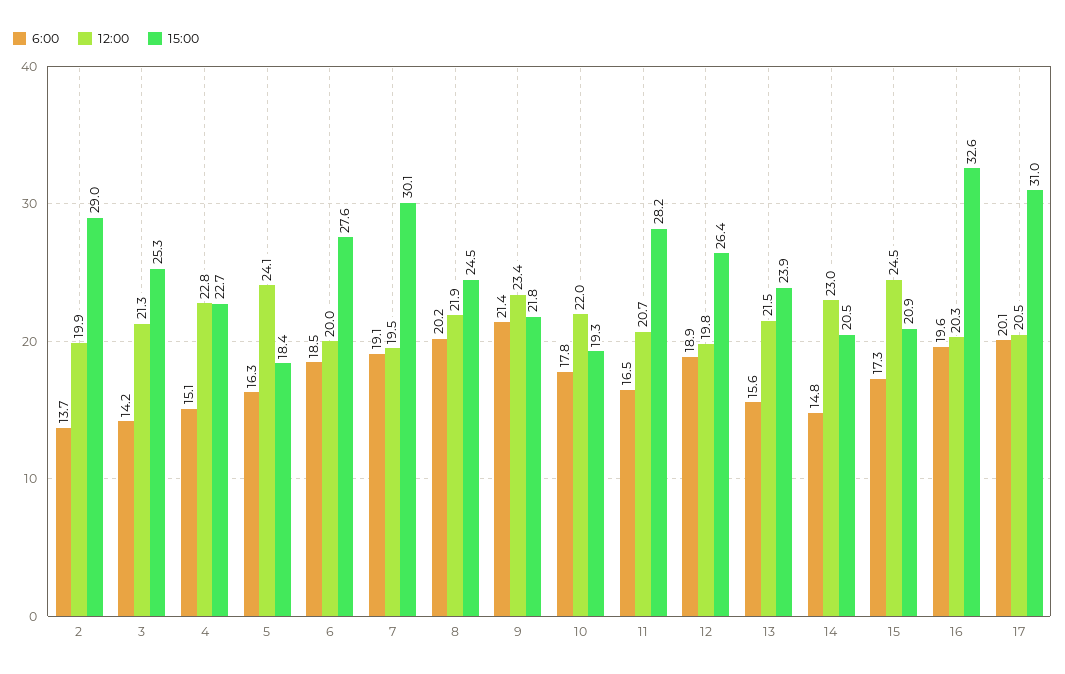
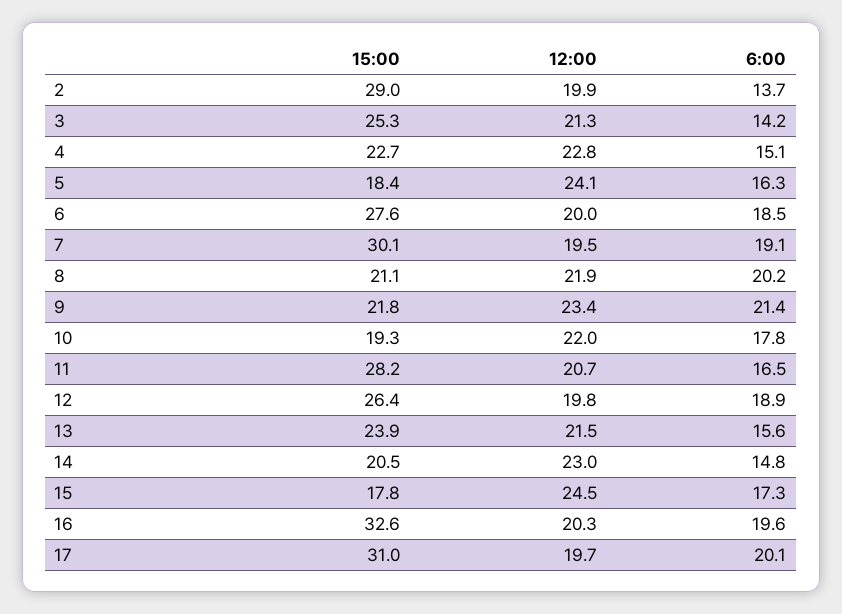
15:00, 8: 24.5 -> 21.1
15:00, 15: 20.9 -> 17.8
12:00, 17: 20.5 -> 19.7

